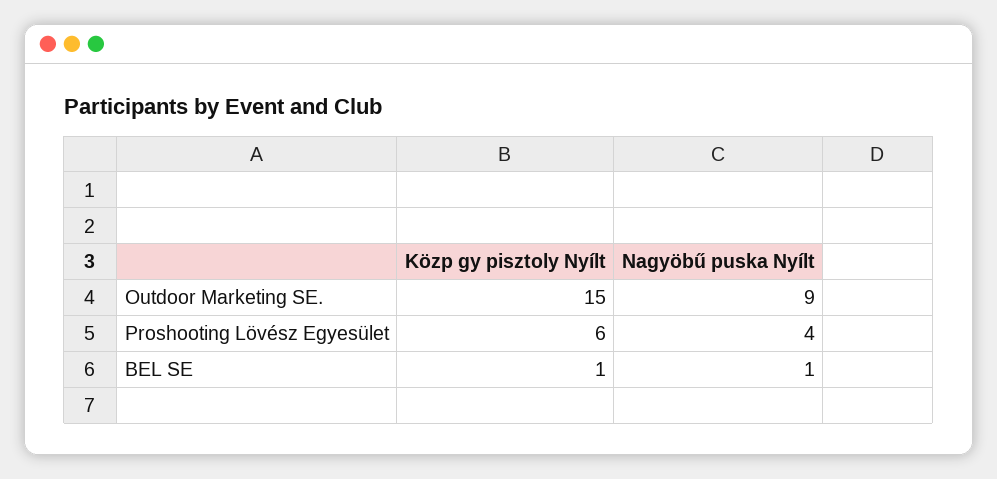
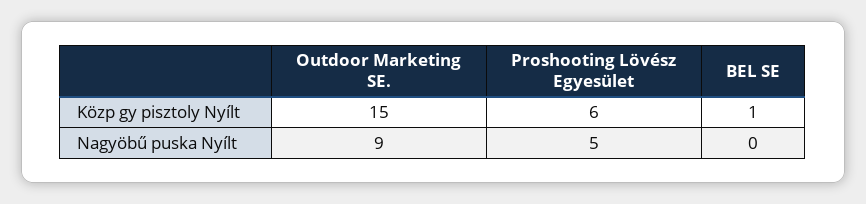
Nagyöbű puska Nyílt, Proshooting Lövész Egyesület: 4 -> 5
Nagyöbű puska Nyílt, BEL SE: 1 -> 0

